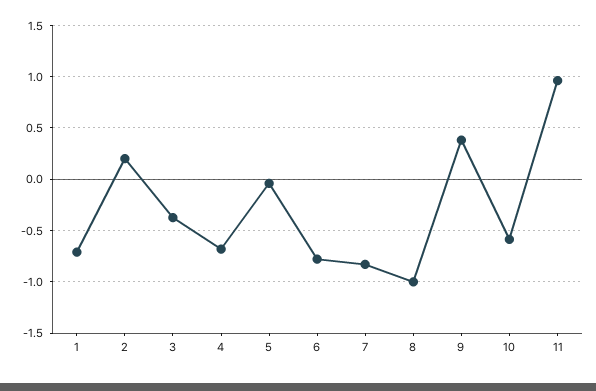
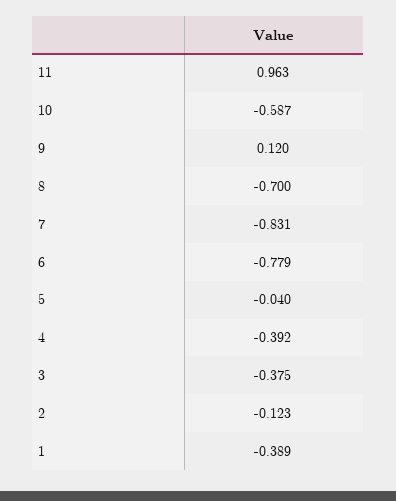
1: -0.7 -> -0.389
2: 0.2 -> -0.123
4: -0.7 -> -0.392
8: -1 -> -0.7
9: 0.4 -> 0.12

